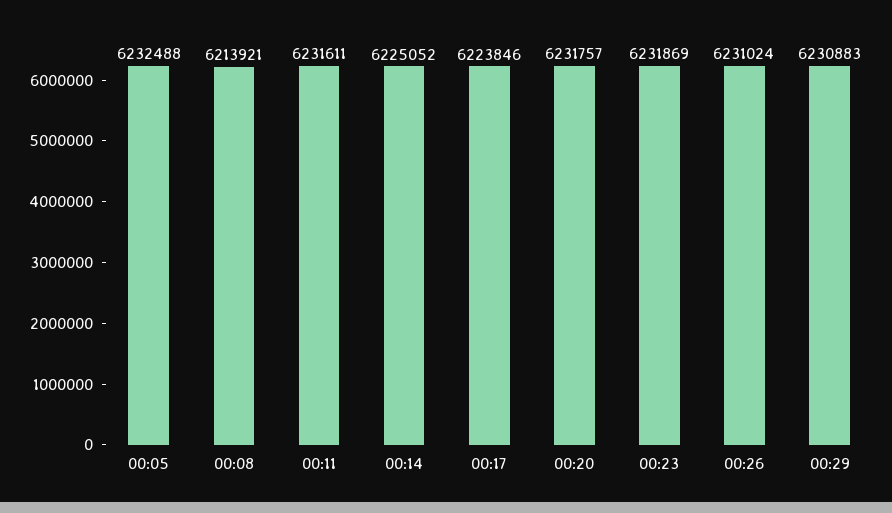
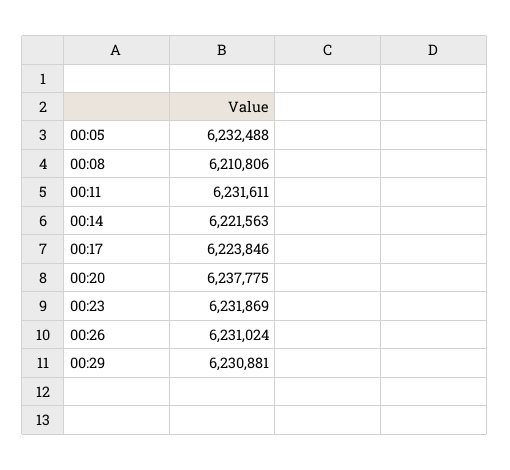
00:08: 6213921 -> 6210806
00:14: 6225052 -> 6221563
00:20: 6231757 -> 6237775
00:29: 6230883 -> 6230881

